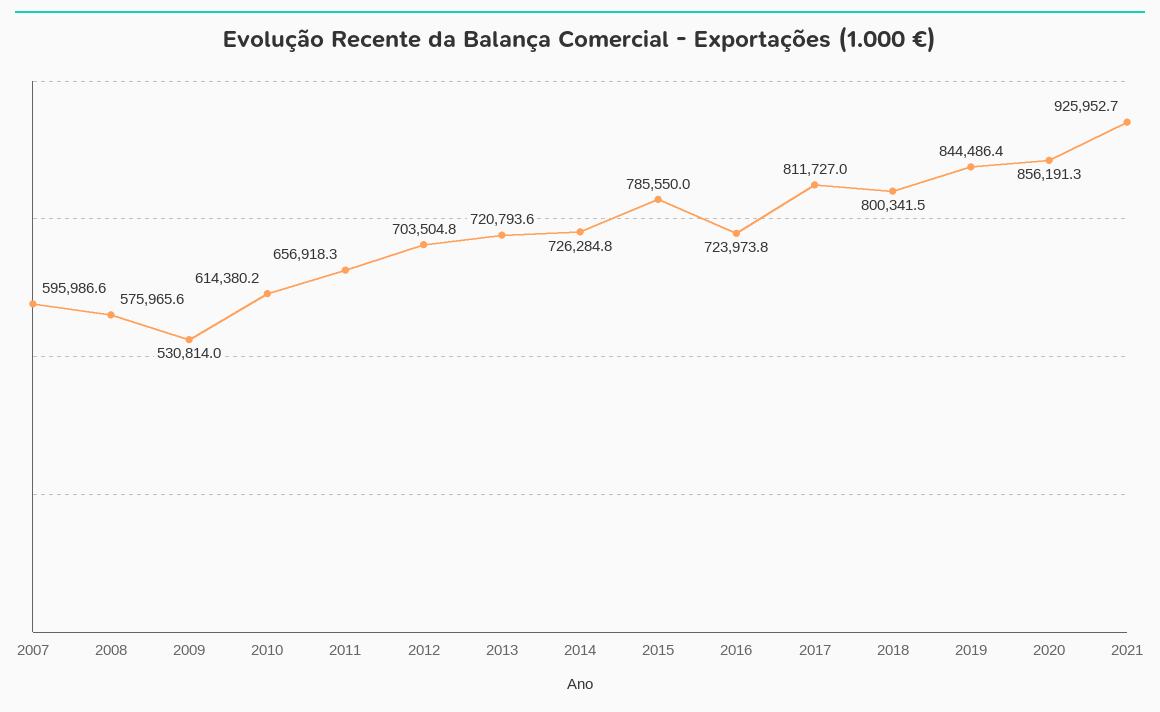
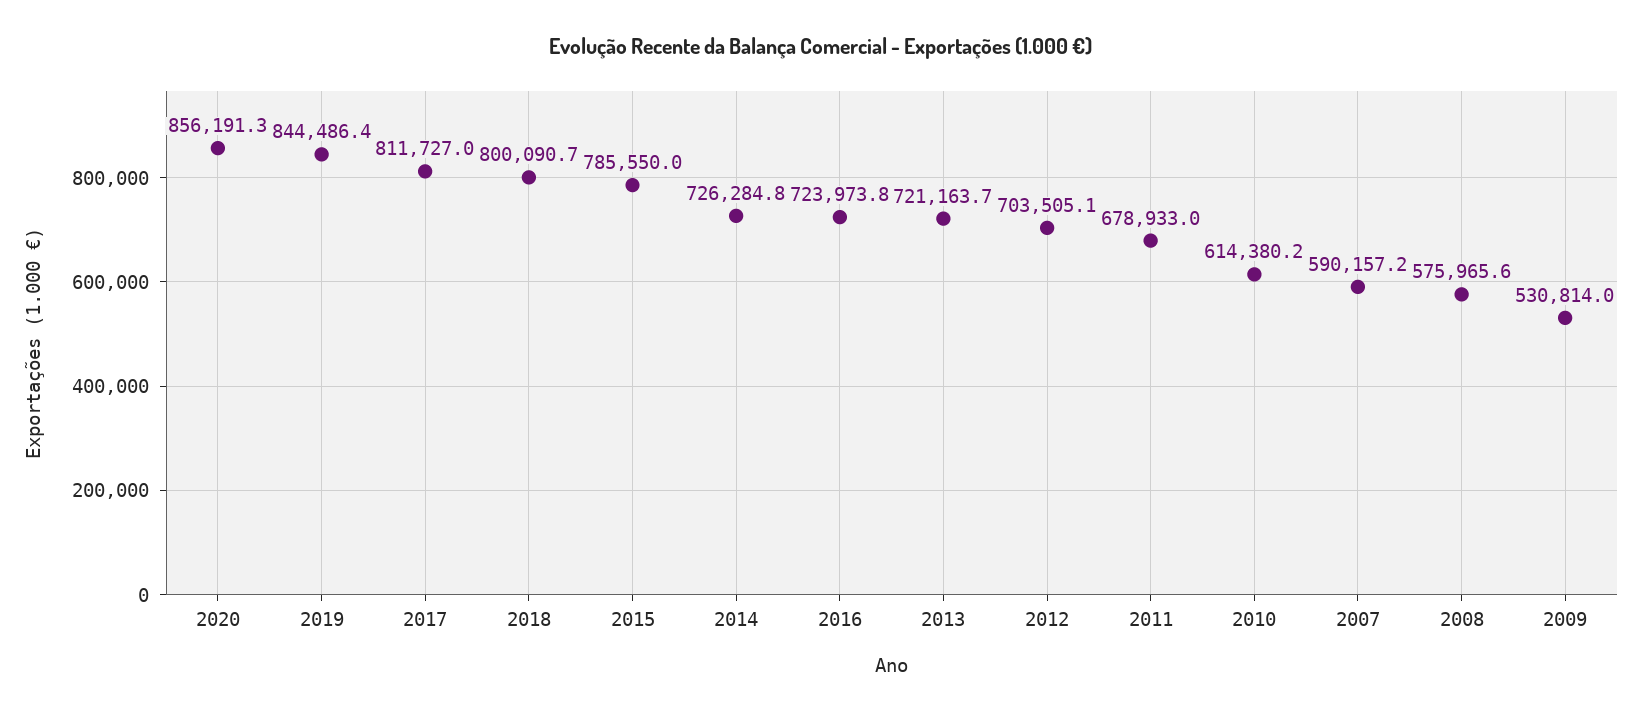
2007: 595986.6 -> 590157.2
2011: 656918.3 -> 678933
2012: 703504.8 -> 703505.1
2013: 720793.6 -> 721163.7
2018: 800341.5 -> 800090.7
2021: 925952.7 -> none

